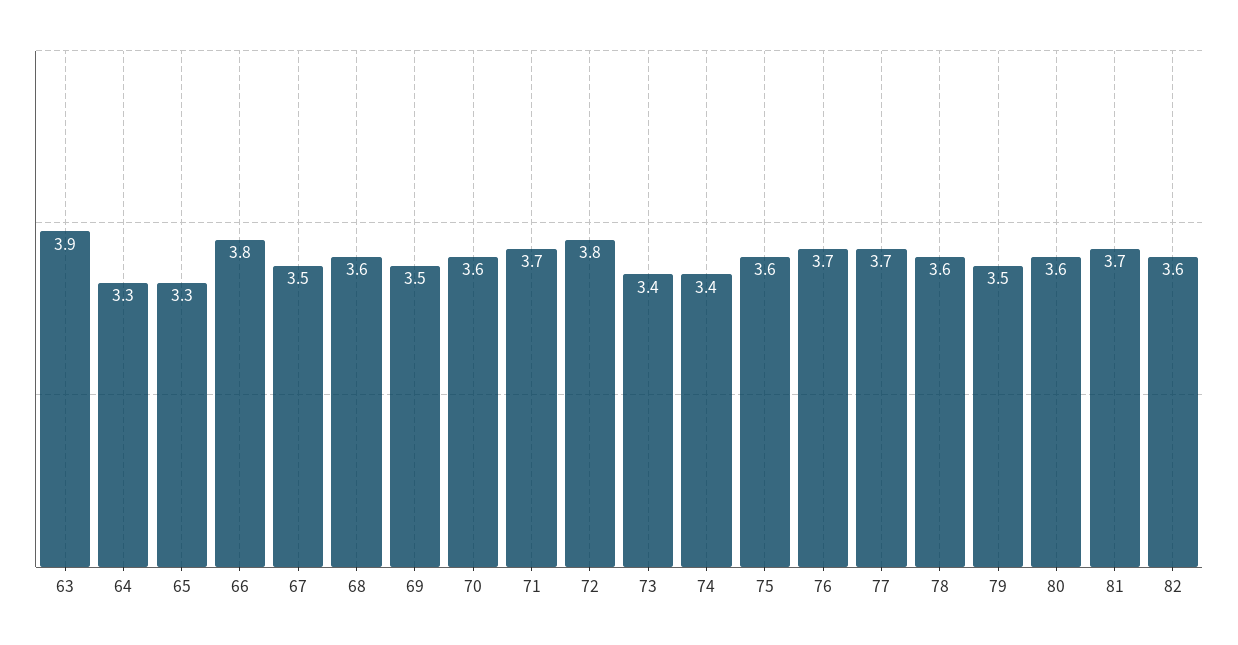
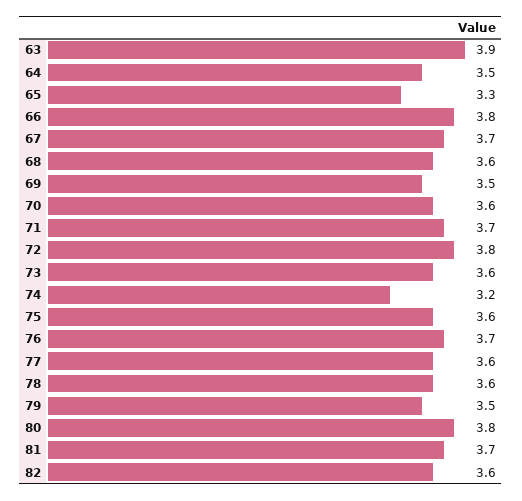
64: 3.3 -> 3.5
67: 3.5 -> 3.7
73: 3.4 -> 3.6
74: 3.4 -> 3.2
77: 3.7 -> 3.6
80: 3.6 -> 3.8

